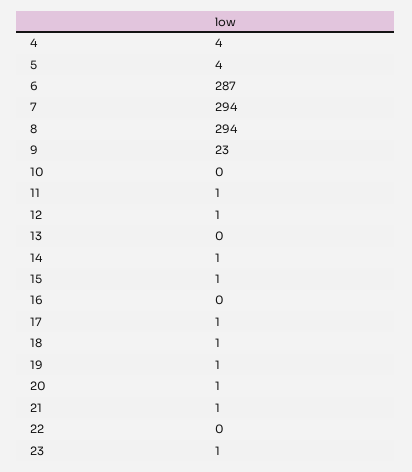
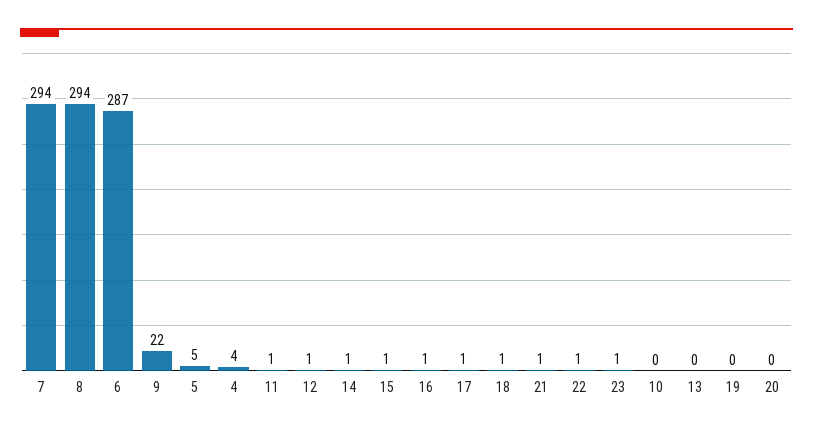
5: 4 -> 5
9: 23 -> 22
16: 0 -> 1
19: 1 -> 0
20: 1 -> 0
22: 0 -> 1

